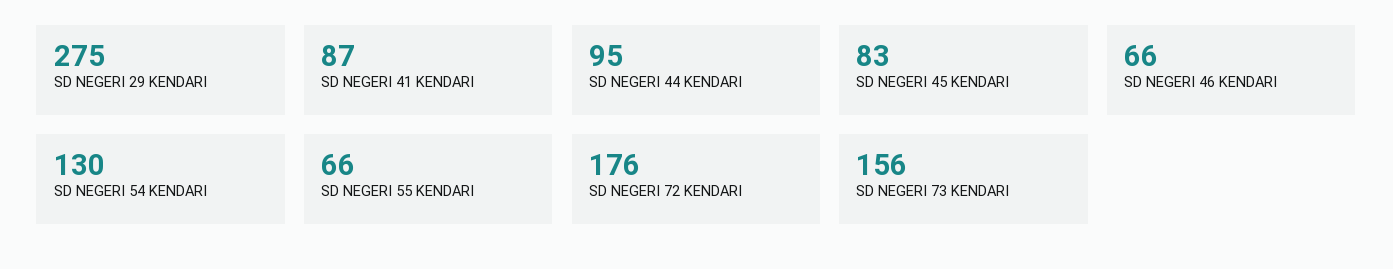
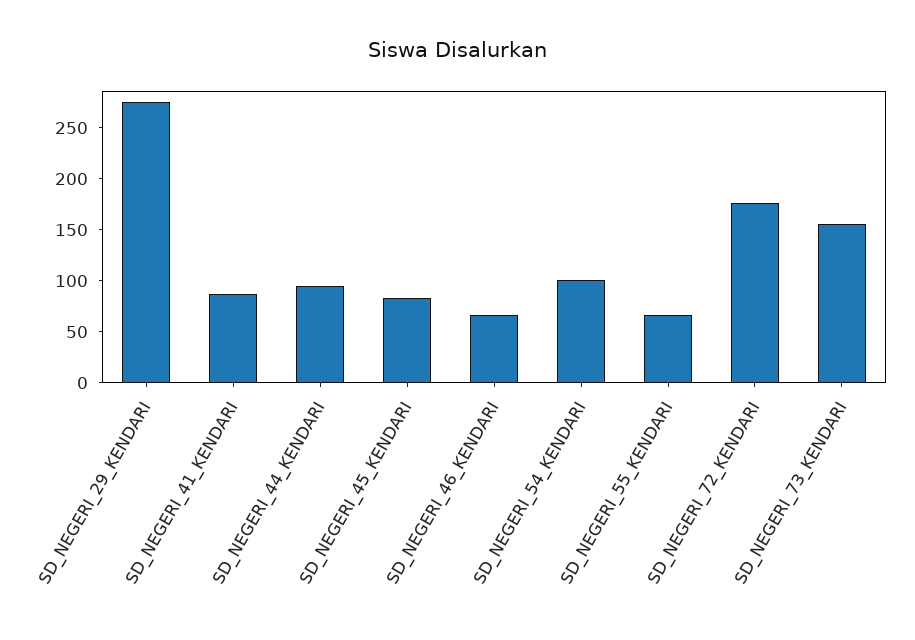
SD NEGERI 54 KENDARI: 130 -> 100

